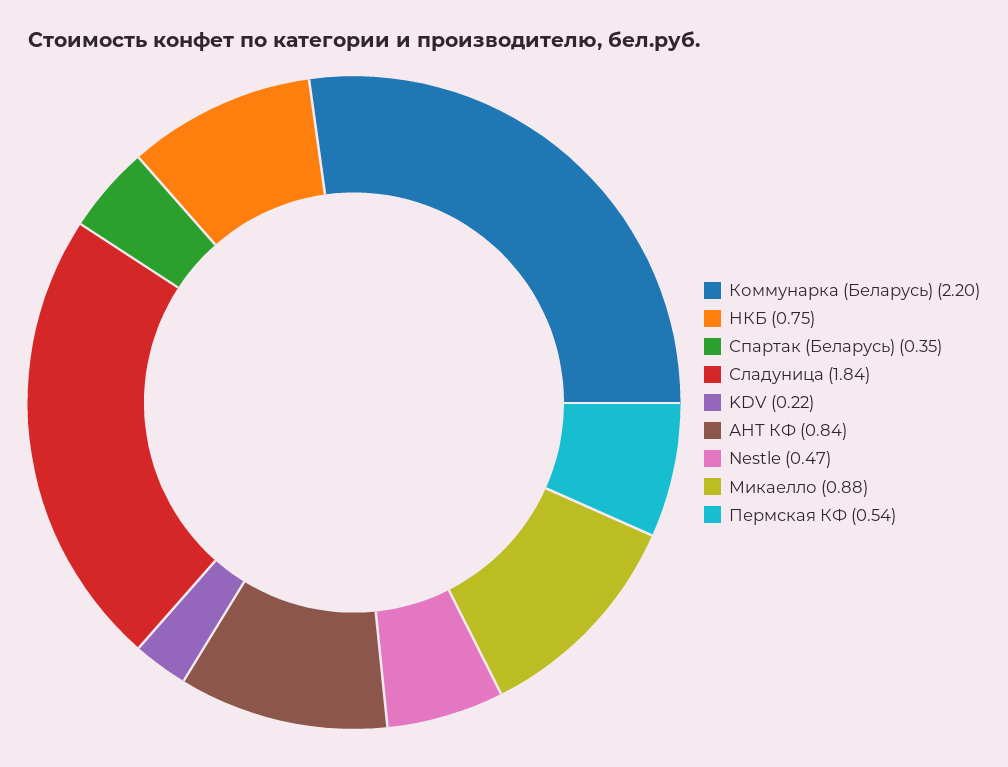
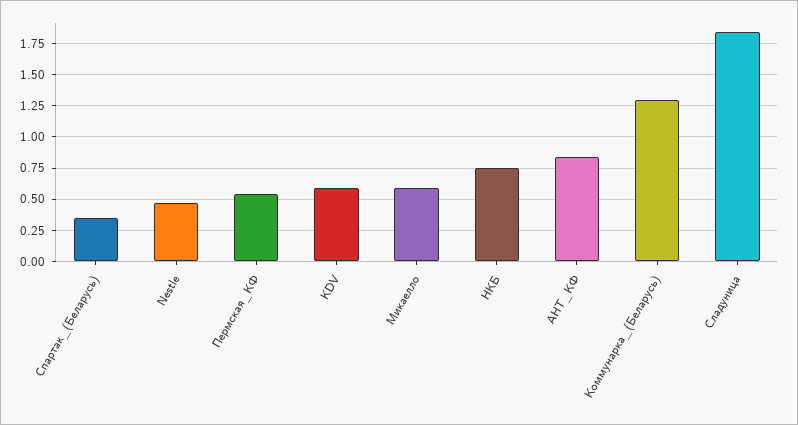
Коммунарка (Беларусь): 2.2 -> 1.3
KDV: 0.22 -> 0.6
Микаелло: 0.88 -> 0.6

